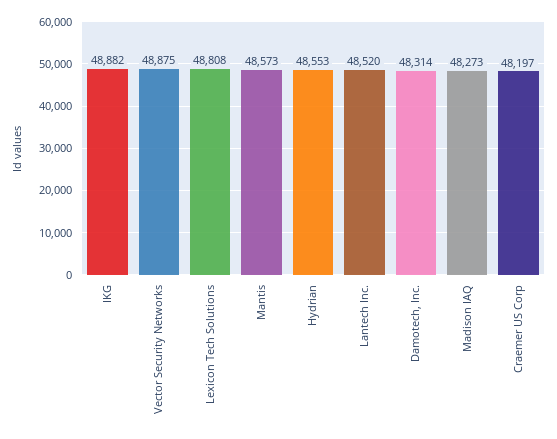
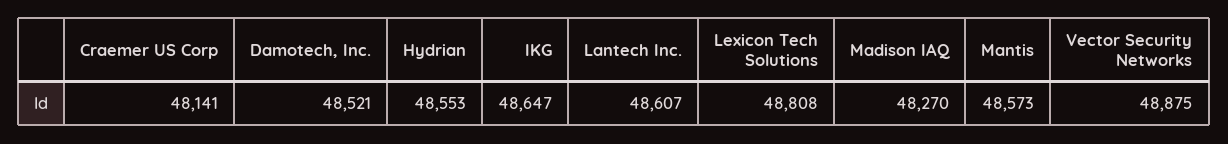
IKG: 48882 -> 48647
Lantech Inc.: 48520 -> 48607
Damotech, Inc.: 48314 -> 48521
Madison IAQ: 48273 -> 48270
Craemer US Corp: 48197 -> 48141

